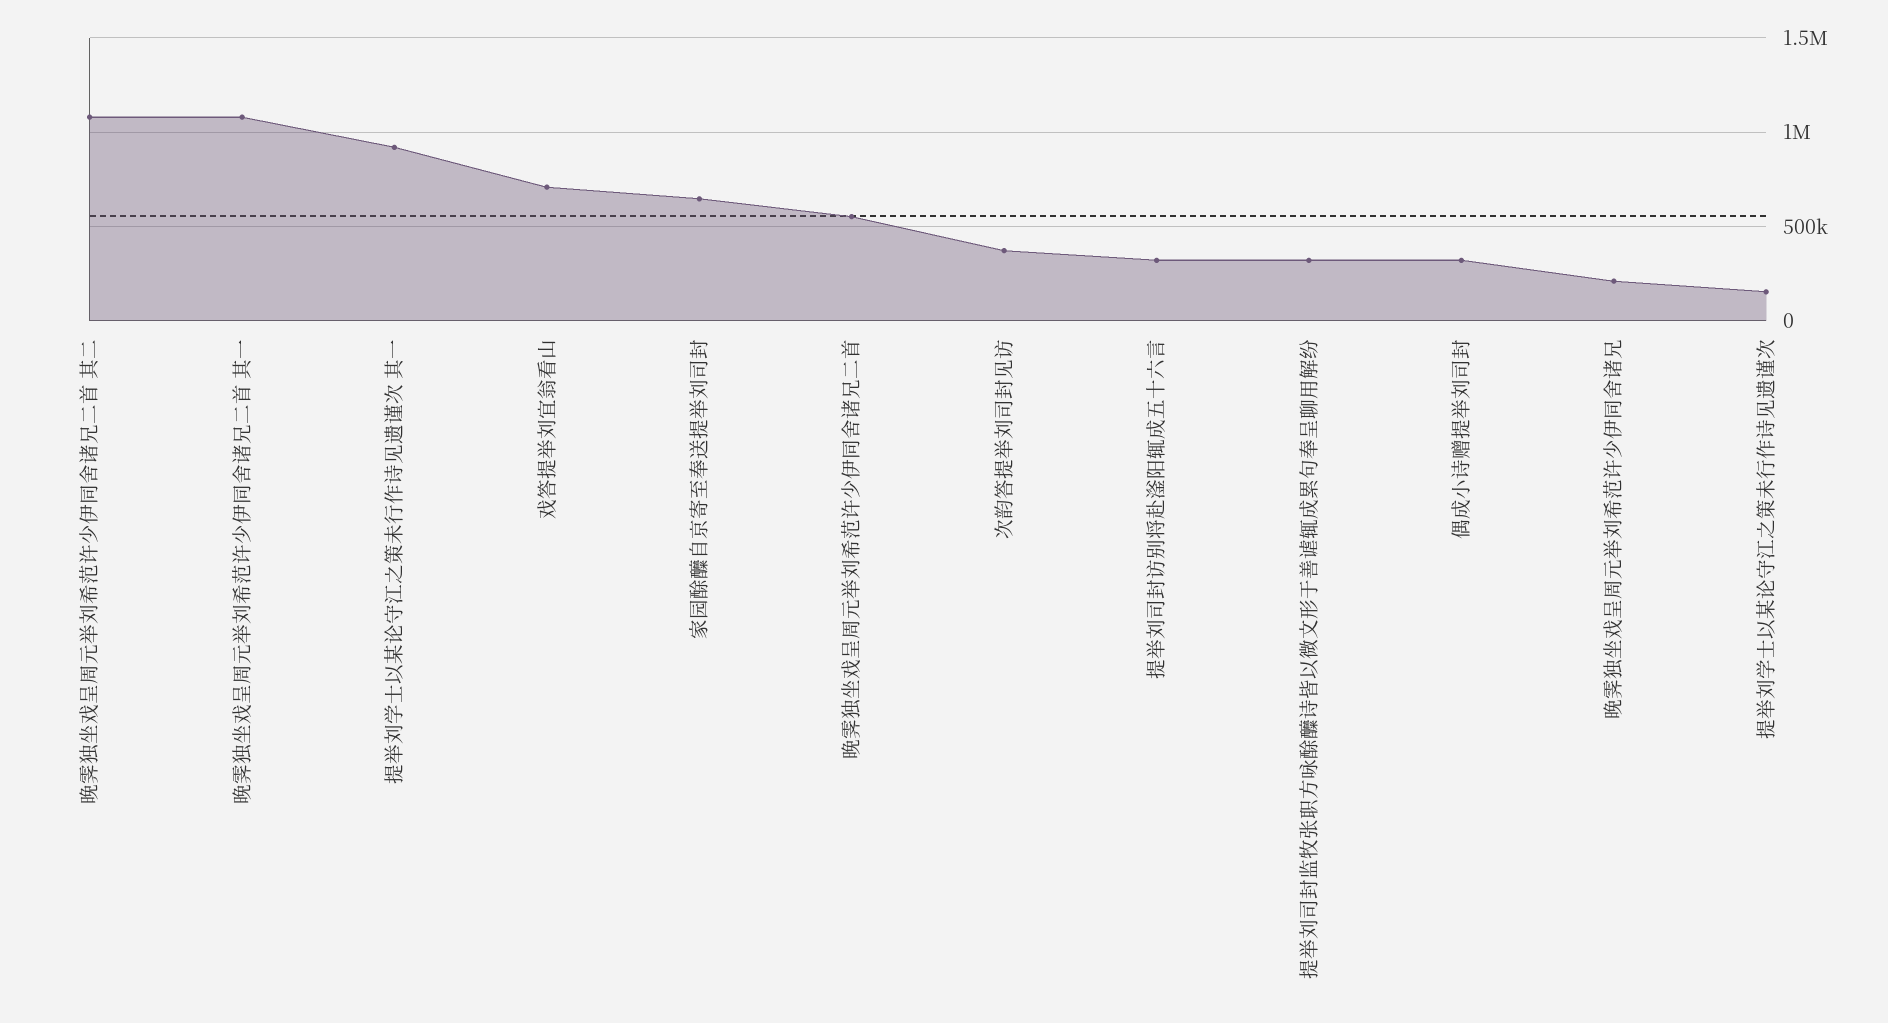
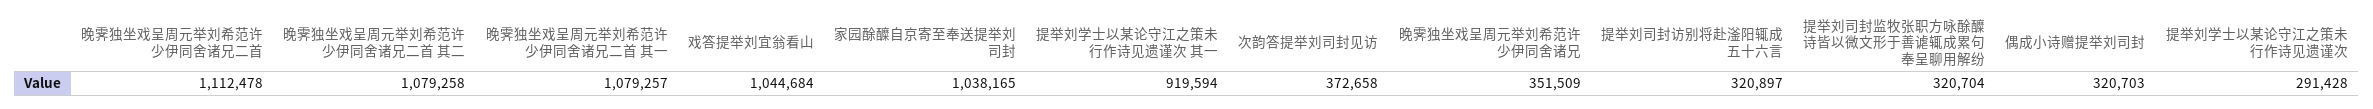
戏答提举刘宜翁看山: 700000 -> 1044684
家园酴醾自京寄至奉送提举刘司封: 650000 -> 1038165
晚霁独坐戏呈周元举刘希范许少伊同舍诸兄二首: 550000 -> 1112478
晚霁独坐戏呈周元举刘希范许少伊同舍诸兄: 200000 -> 351509
提举刘学士以某论守江之策未行作诗见遗谨次: 150000 -> 291428

